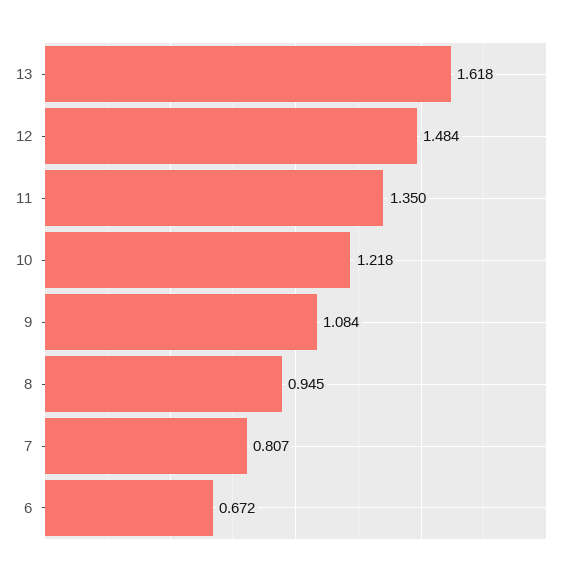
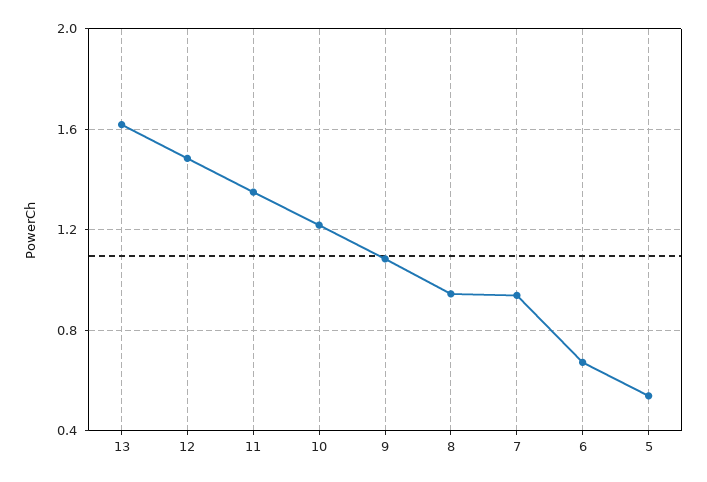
7: 0.807 -> 0.95
5: none -> 0.55

